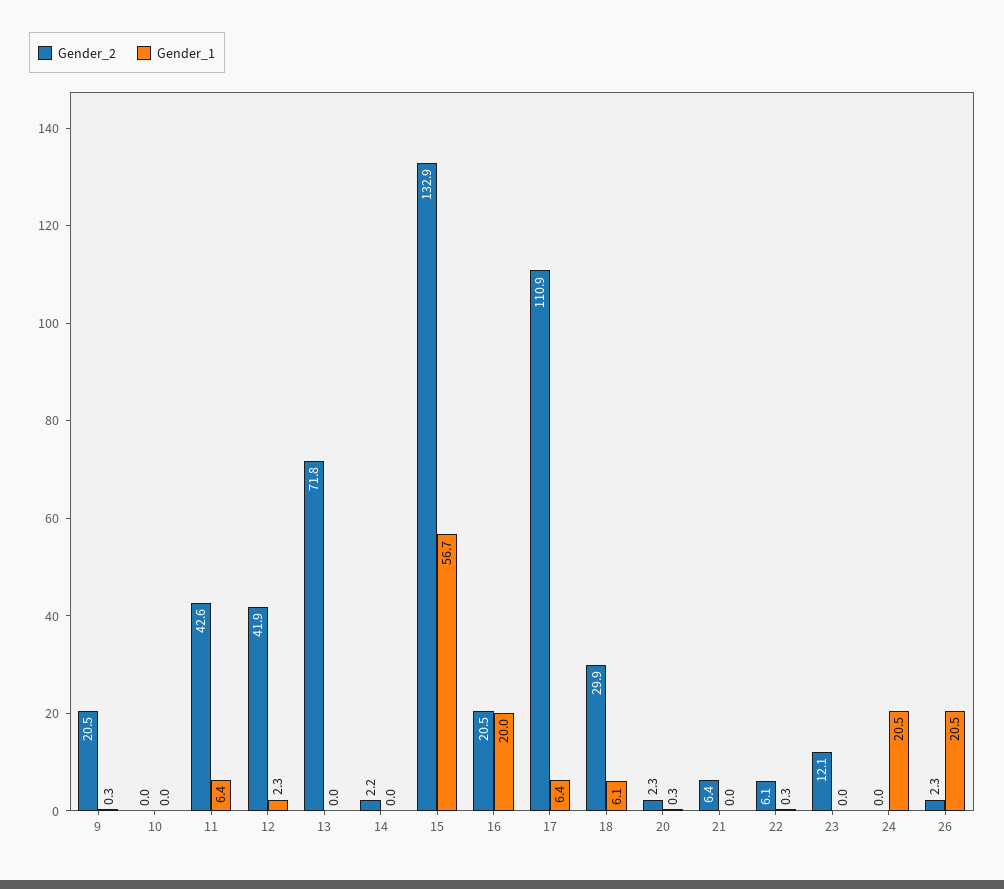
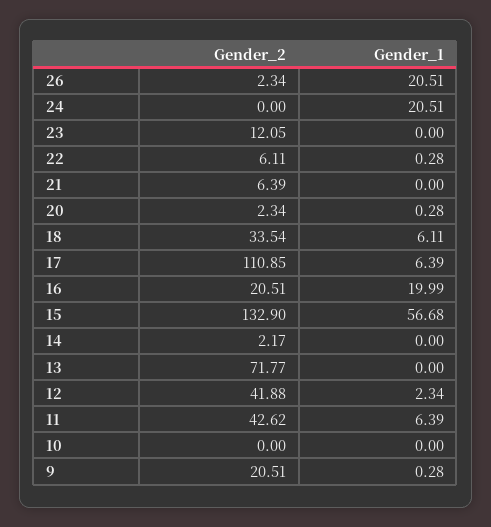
Gender_2, 18: 29.9 -> 33.54

